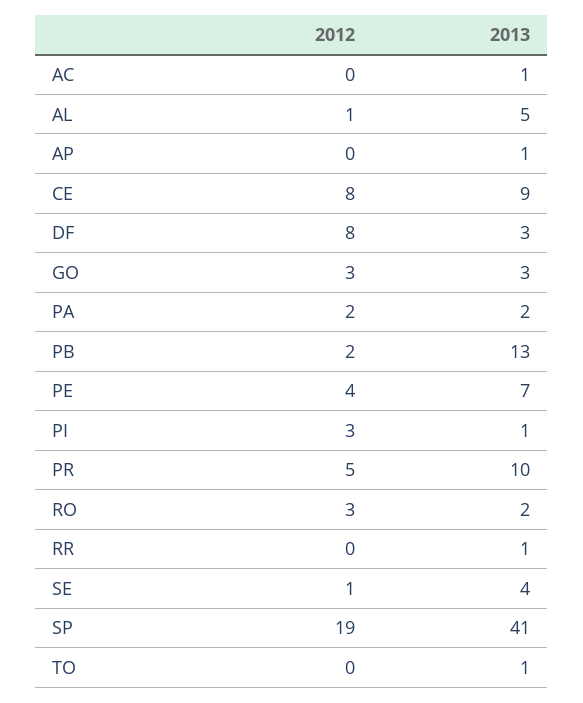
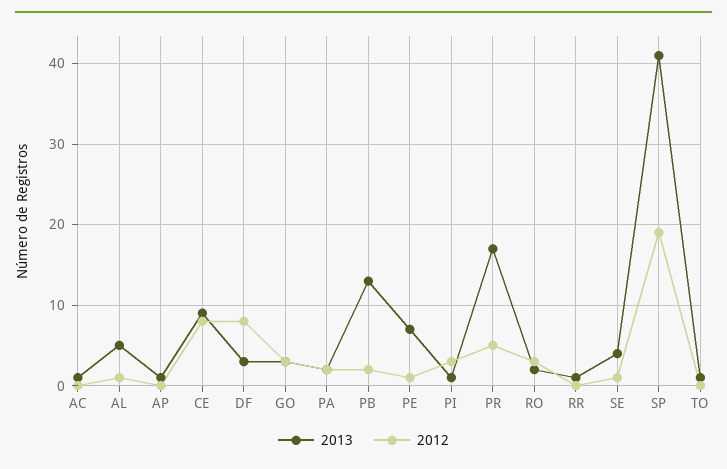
2012, PE: 4 -> 1
2013, PR: 10 -> 17

